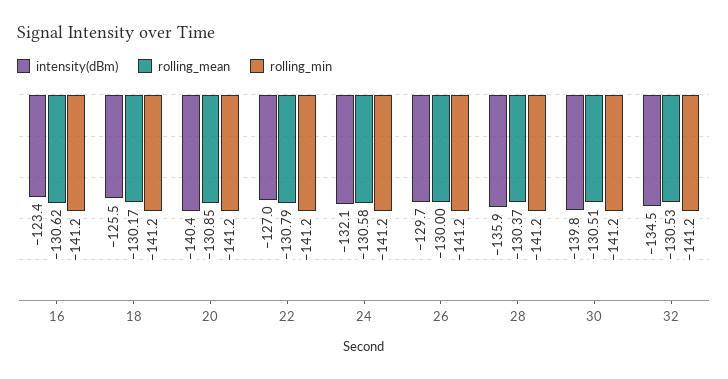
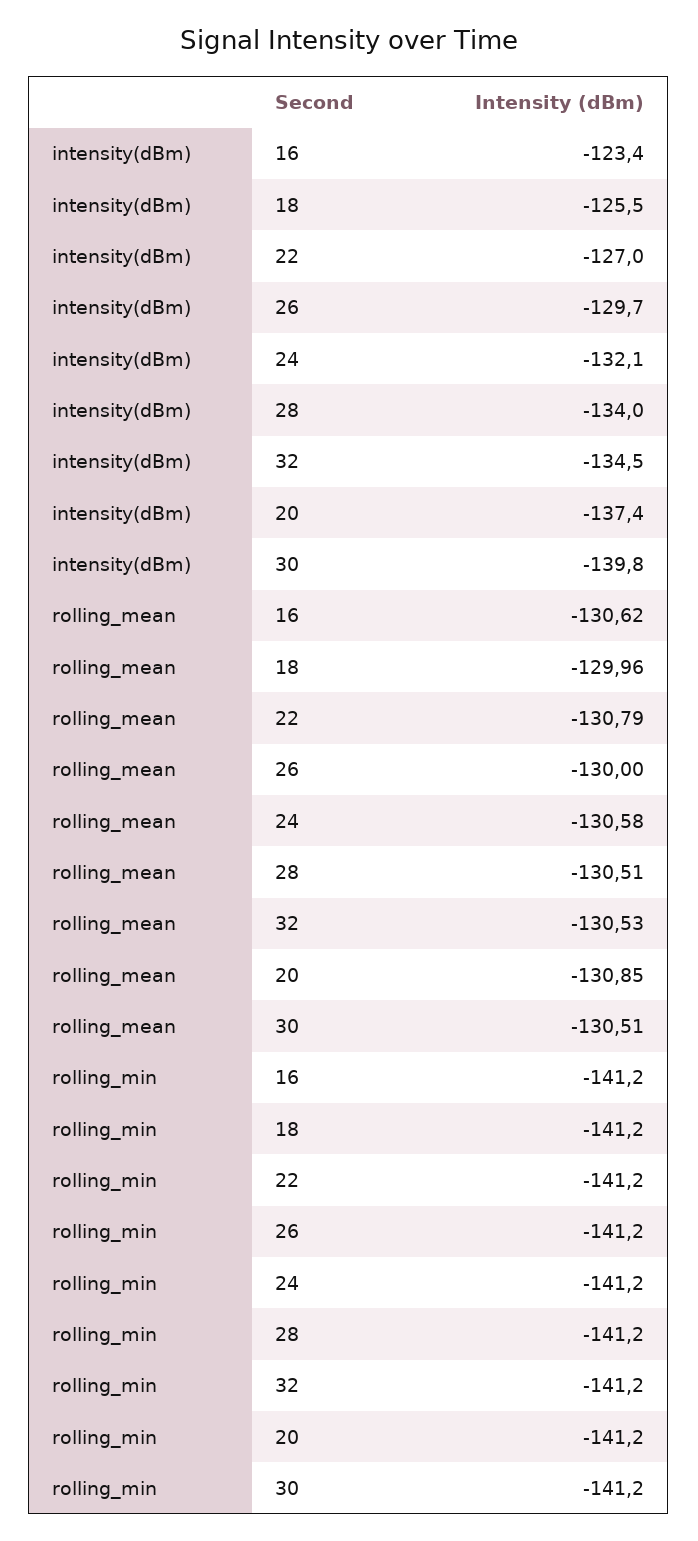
rolling_mean, 18: -130.17 -> -129.96
intensity(dBm), 20: -140.4 -> -137.4
intensity(dBm), 28: -135.9 -> -134
rolling_mean, 28: -130.37 -> -130.51

